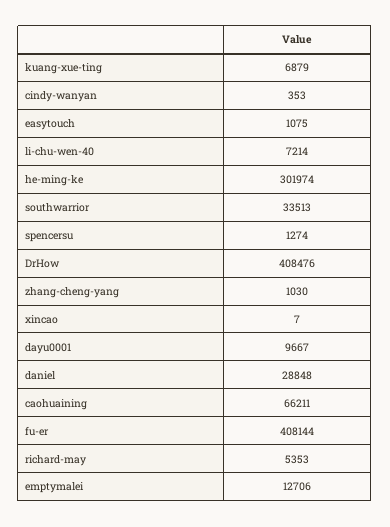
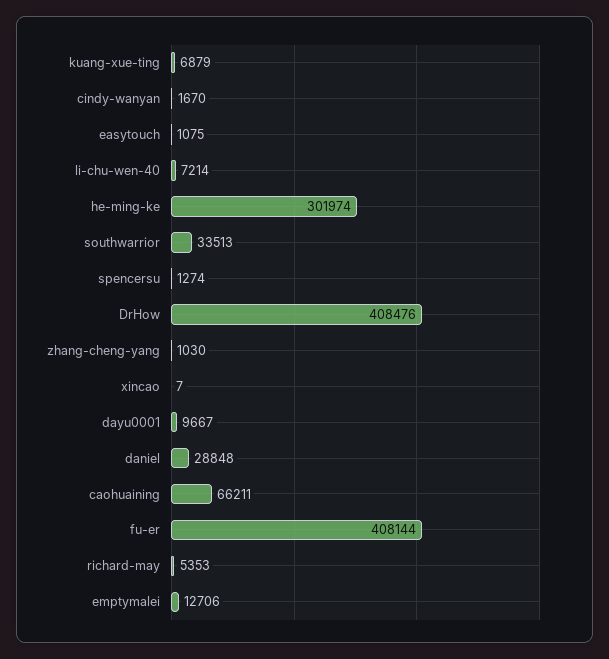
cindy-wanyan: 353 -> 1670

